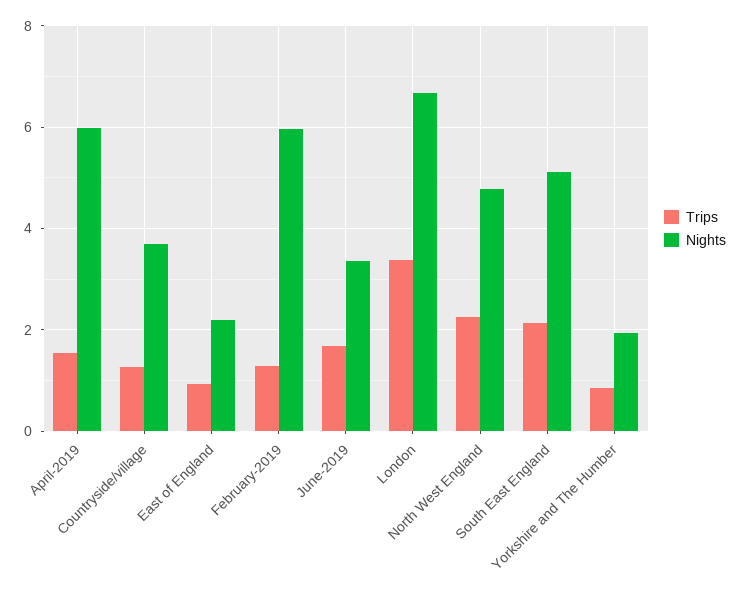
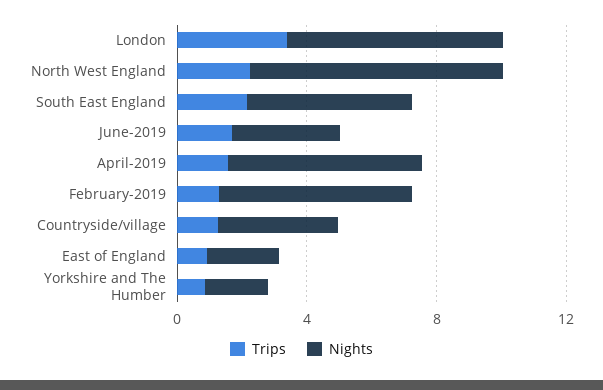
Nights, North West England: 4.8 -> 8

